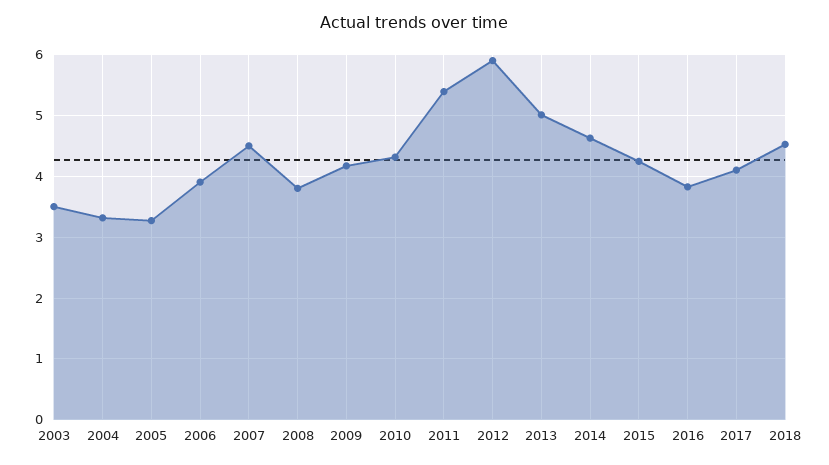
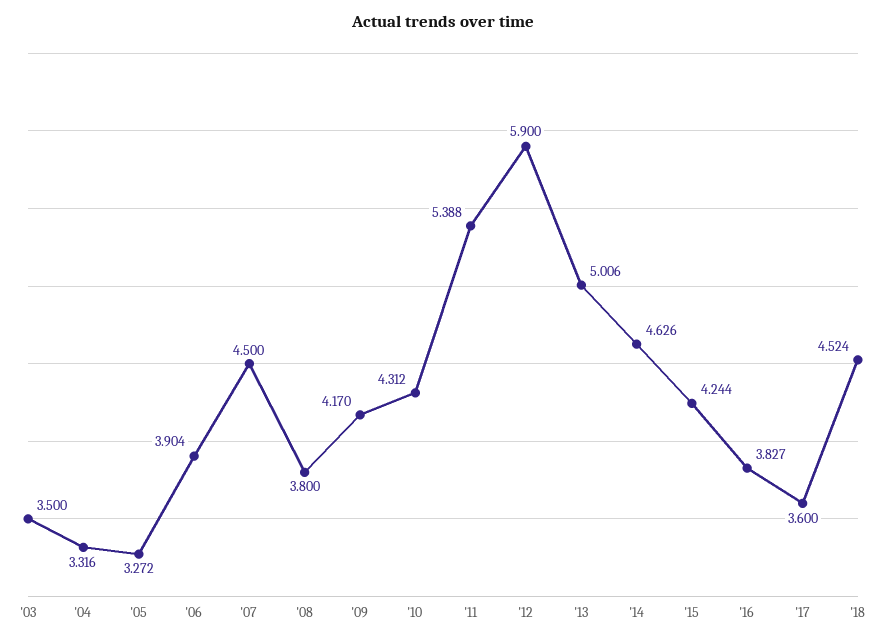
2017: 4.1 -> 3.6

